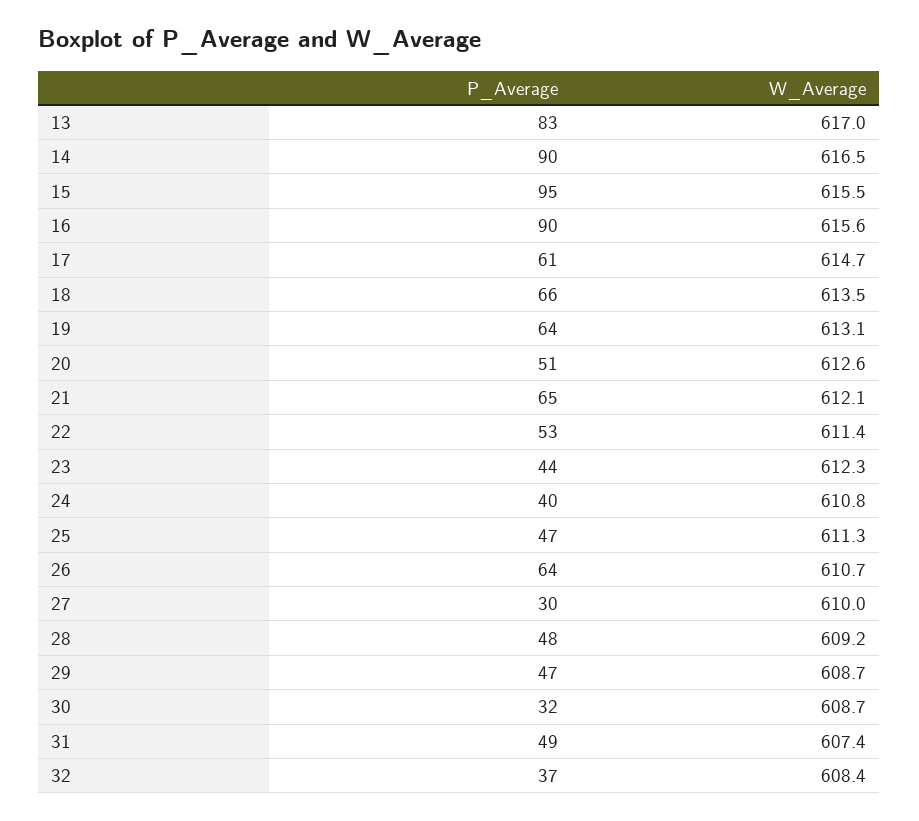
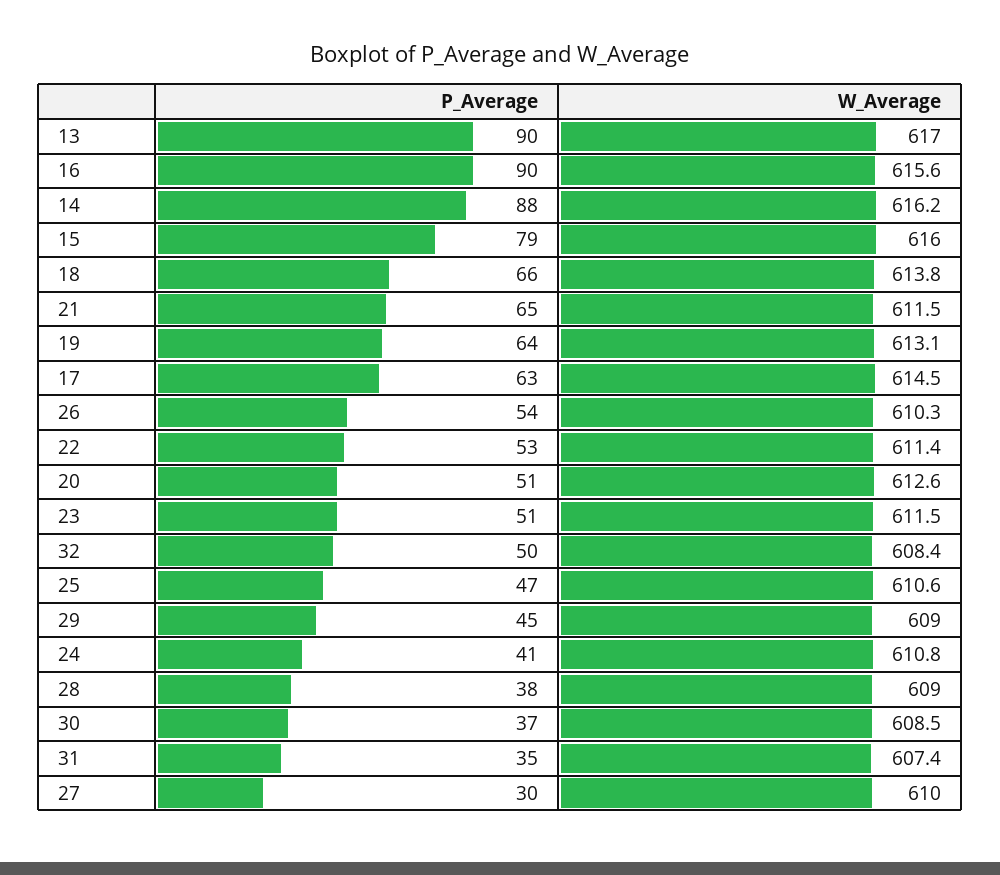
P_Average, 13: 83 -> 90
P_Average, 14: 90 -> 88
W_Average, 14: 616.5 -> 616.2
P_Average, 15: 95 -> 79
W_Average, 15: 615.5 -> 616
P_Average, 17: 61 -> 63
W_Average, 17: 614.7 -> 614.5
W_Average, 18: 613.5 -> 613.8
W_Average, 21: 612.1 -> 611.5
P_Average, 23: 44 -> 51
W_Average, 23: 612.3 -> 611.5
P_Average, 24: 40 -> 41
W_Average, 25: 611.3 -> 610.6
P_Average, 26: 64 -> 54
W_Average, 26: 610.7 -> 610.3
P_Average, 28: 48 -> 38
W_Average, 28: 609.2 -> 609
P_Average, 29: 47 -> 45
W_Average, 29: 608.7 -> 609
P_Average, 30: 32 -> 37
W_Average, 30: 608.7 -> 608.5
P_Average, 31: 49 -> 35
P_Average, 32: 37 -> 50

